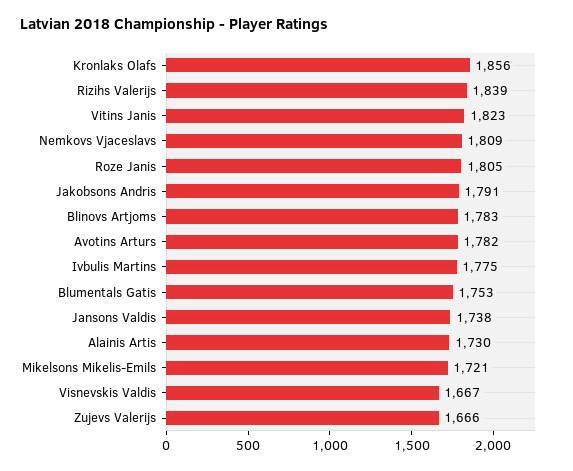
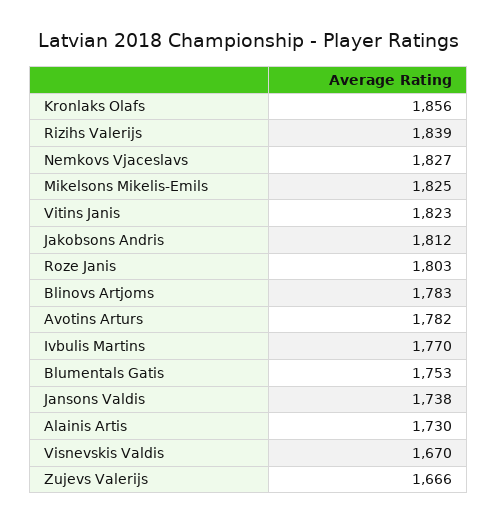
Nemkovs Vjaceslavs: 1809 -> 1827
Roze Janis: 1805 -> 1803
Jakobsons Andris: 1791 -> 1812
Ivbulis Martins: 1775 -> 1770
Mikelsons Mikelis-Emils: 1721 -> 1825
Visnevskis Valdis: 1667 -> 1670

